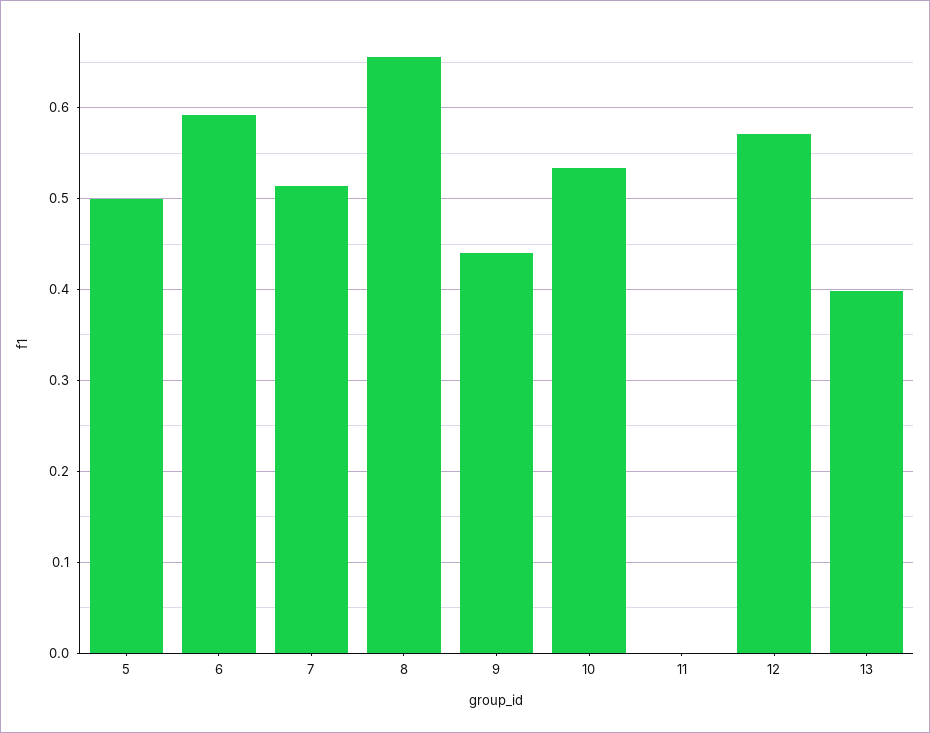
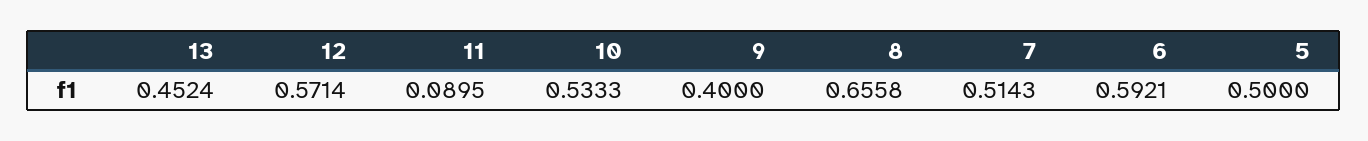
9: 0.44 -> 0.4
11: 0 -> 0.0895
13: 0.4 -> 0.4524

